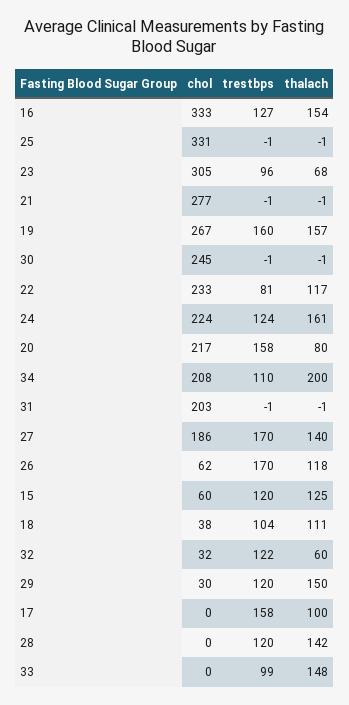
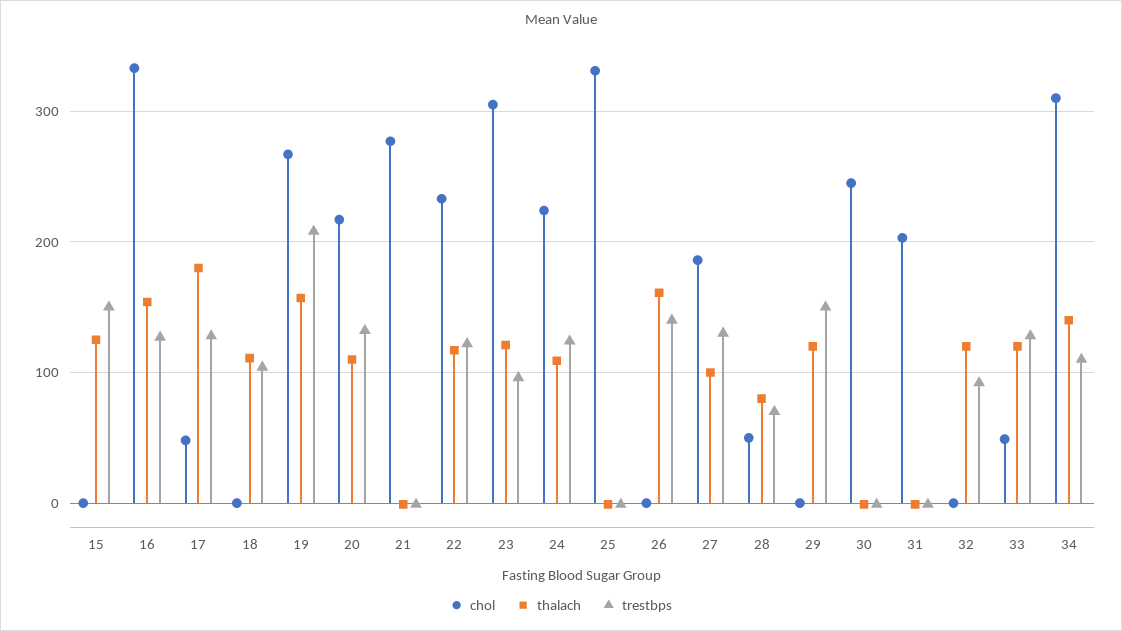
thalach, 23: 68 -> 120
trestbps, 19: 160 -> 210
trestbps, 22: 81 -> 120
thalach, 24: 161 -> 110
trestbps, 20: 158 -> 130
thalach, 20: 80 -> 110
chol, 34: 208 -> 310
thalach, 34: 200 -> 140
trestbps, 27: 170 -> 130
thalach, 27: 140 -> 100
chol, 26: 62 -> 0
trestbps, 26: 170 -> 140
thalach, 26: 118 -> 160
chol, 15: 60 -> 0
trestbps, 15: 120 -> 150
chol, 18: 38 -> 0
chol, 32: 32 -> 0
trestbps, 32: 122 -> 90
thalach, 32: 60 -> 120
chol, 29: 30 -> 0
trestbps, 29: 120 -> 150
thalach, 29: 150 -> 120
chol, 17: 0 -> 50
trestbps, 17: 158 -> 130
thalach, 17: 100 -> 180
chol, 28: 0 -> 50
trestbps, 28: 120 -> 70
thalach, 28: 142 -> 80
chol, 33: 0 -> 50
trestbps, 33: 99 -> 130
thalach, 33: 148 -> 120

